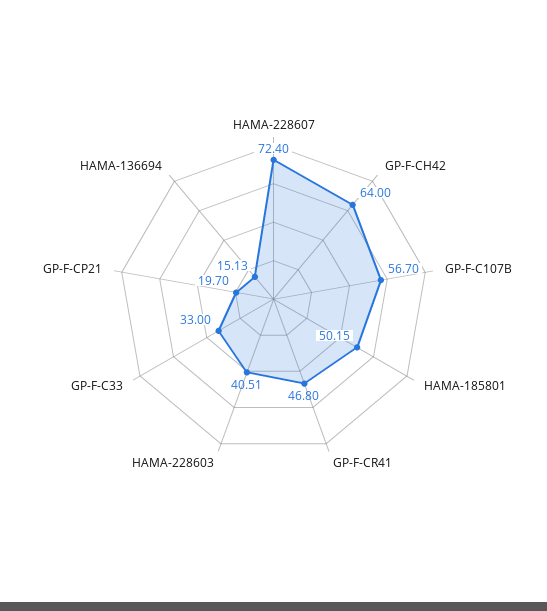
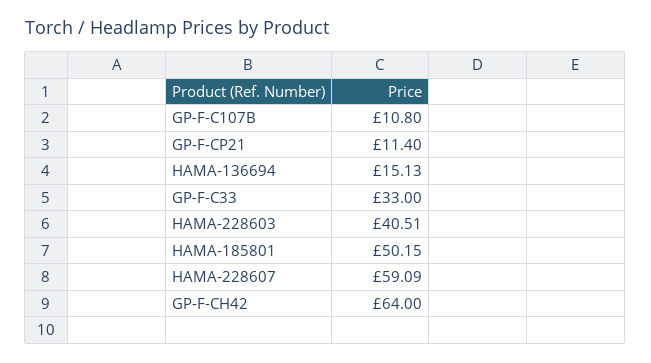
HAMA-228607: 72.4 -> 59.09
GP-F-C107B: 56.7 -> 10.8
GP-F-CR41: 46.8 -> none
GP-F-CP21: 19.7 -> 11.4

